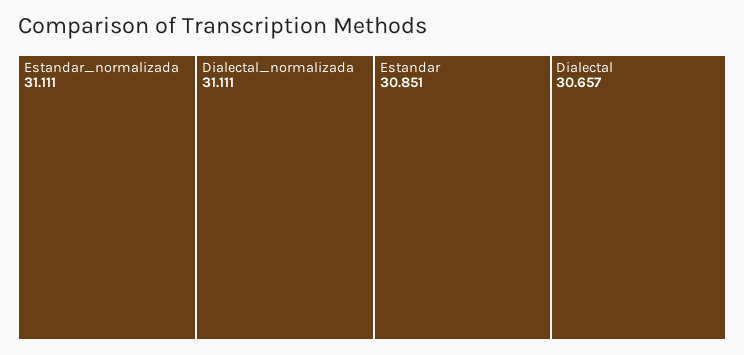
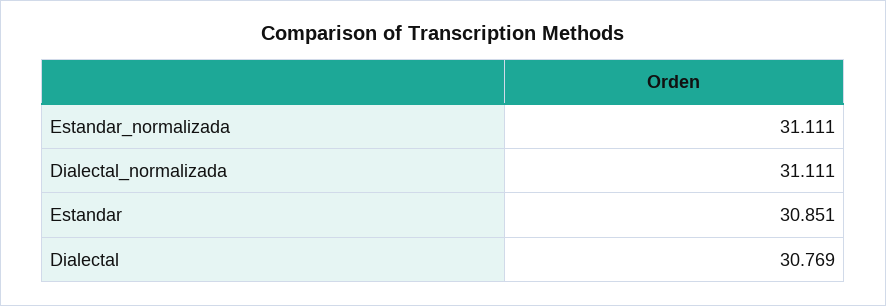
Dialectal: 30.657 -> 30.769

